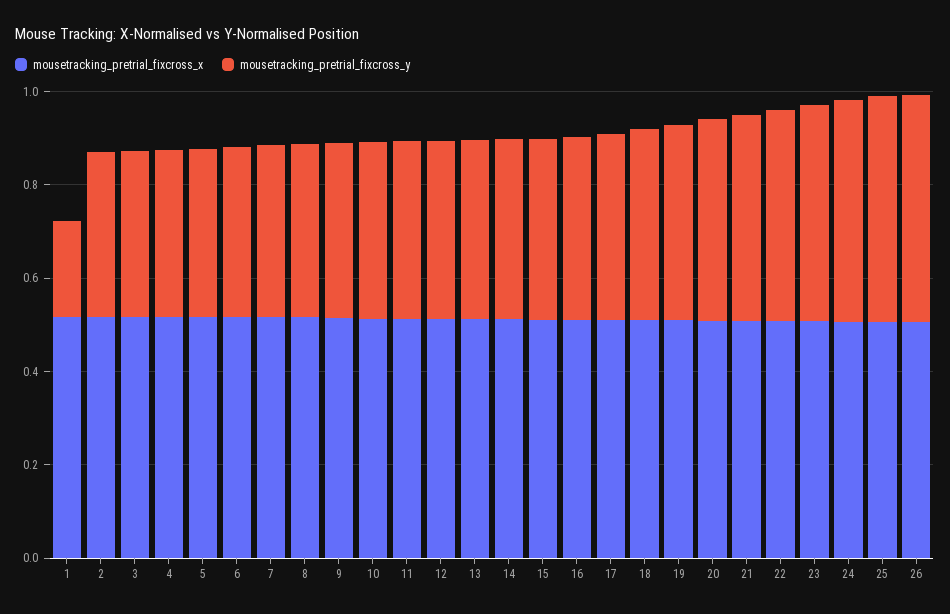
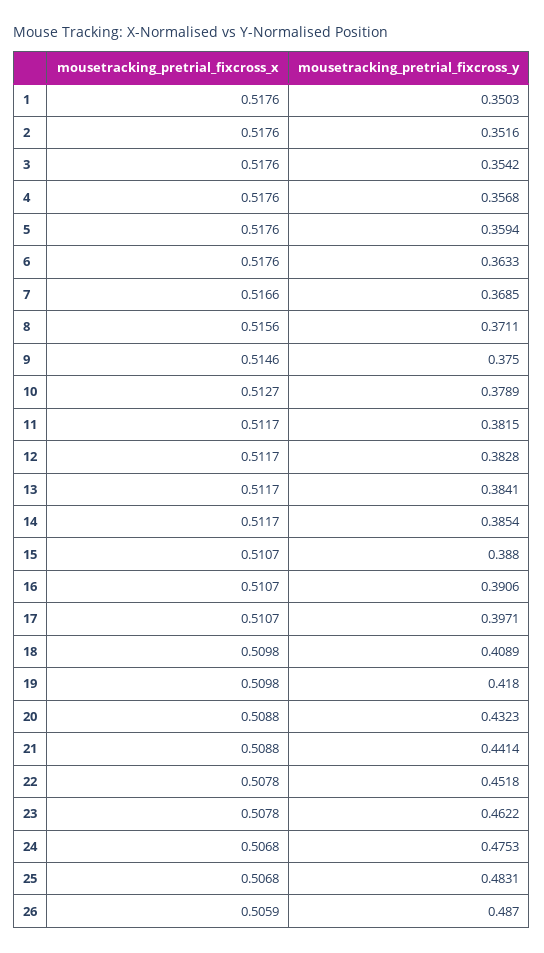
mousetracking_pretrial_fixcross_y, 1: 0.2 -> 0.3503

